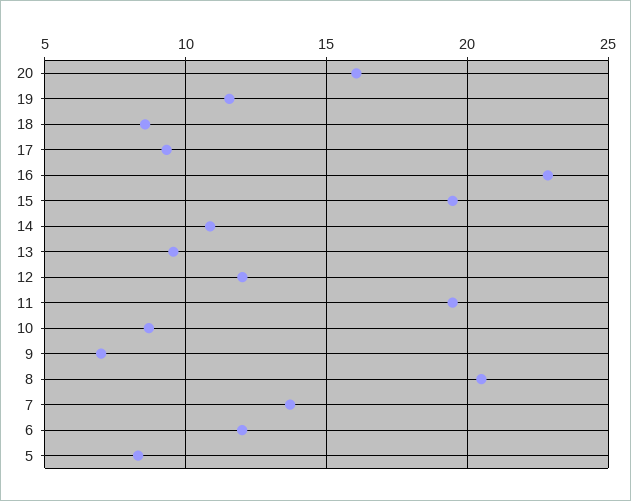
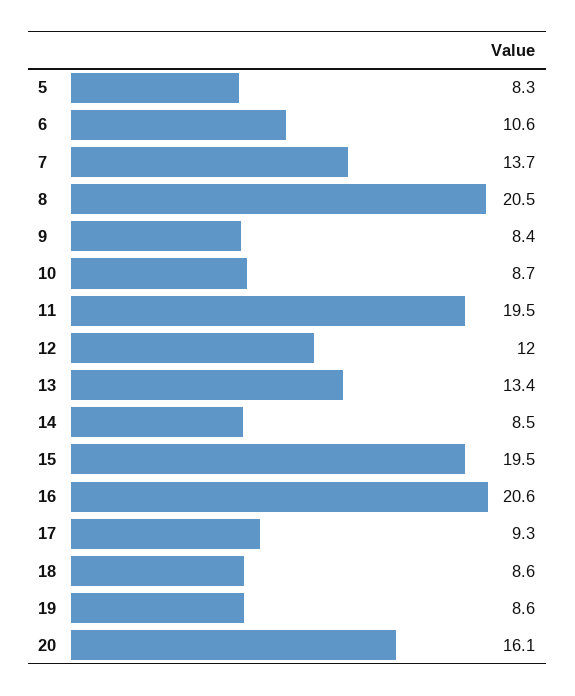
19: 11.5 -> 8.6
16: 23 -> 20.6
14: 11 -> 8.5
13: 9.5 -> 13.4
9: 7 -> 8.4
6: 12 -> 10.6

